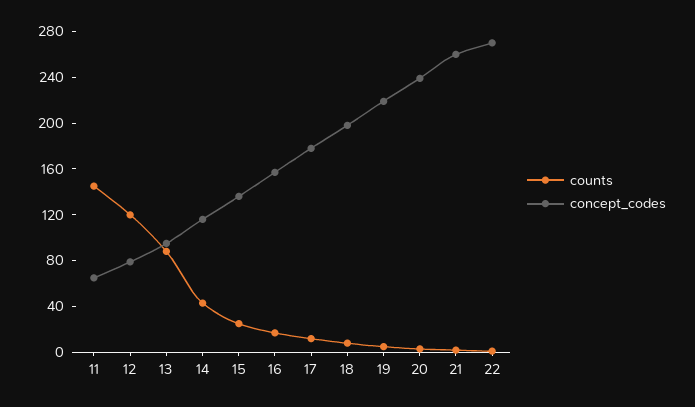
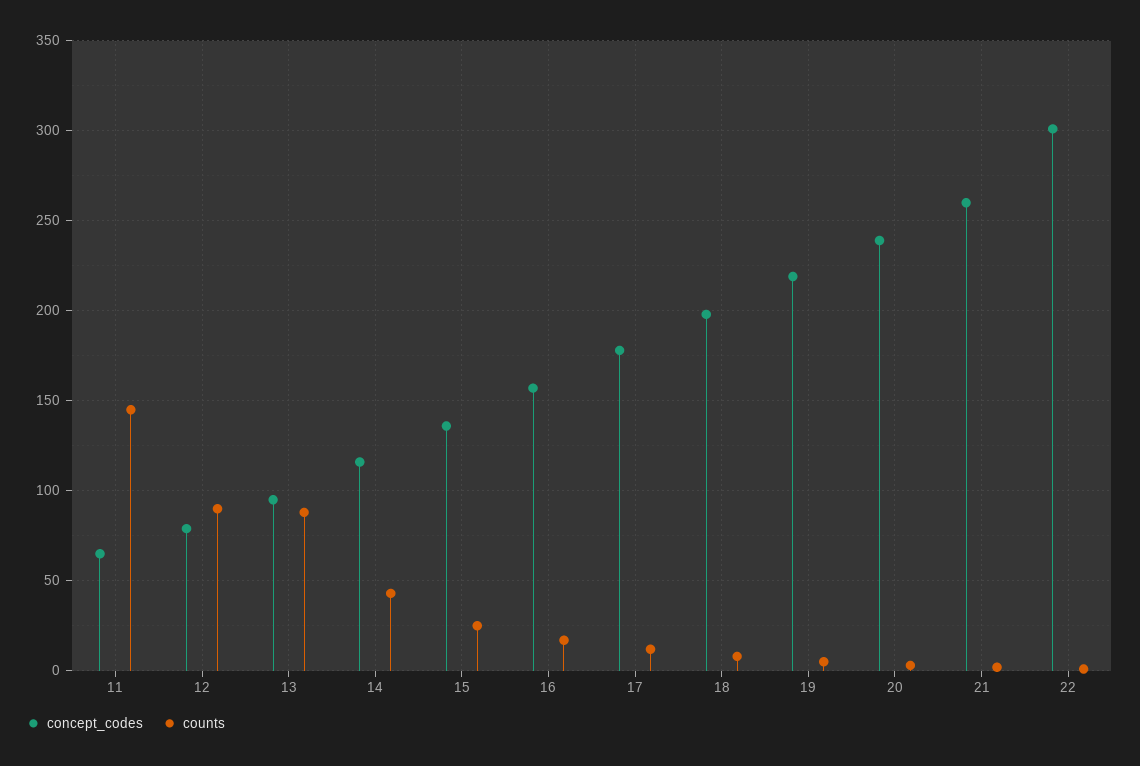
counts, 12: 120 -> 90
concept_codes, 22: 270 -> 300

